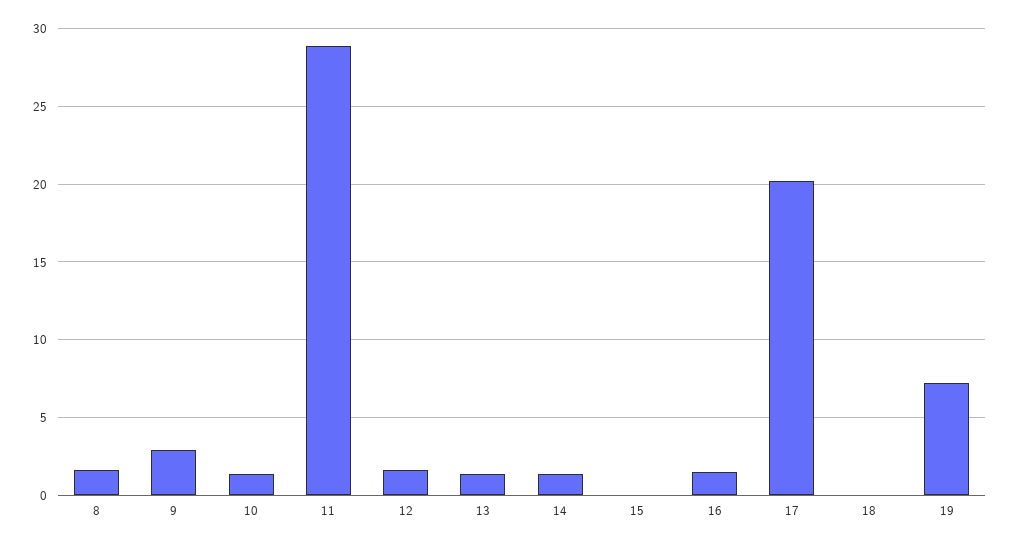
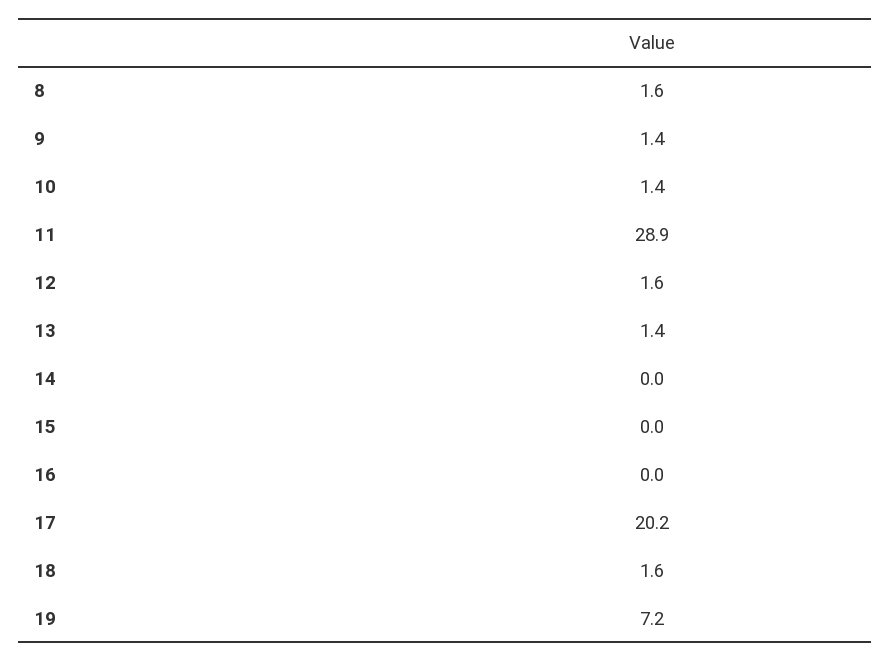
9: 3 -> 1.4
14: 1.5 -> 0
16: 1.5 -> 0
18: 0 -> 1.6

